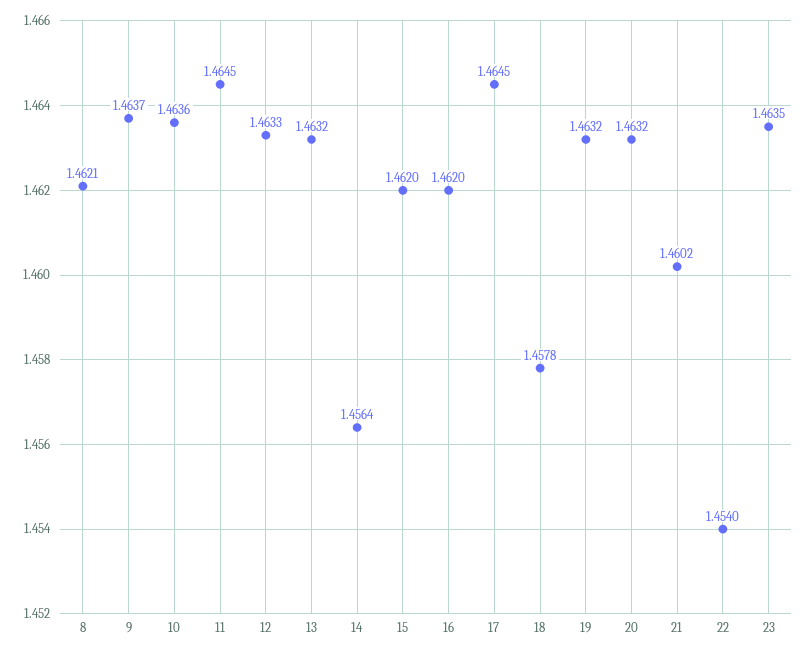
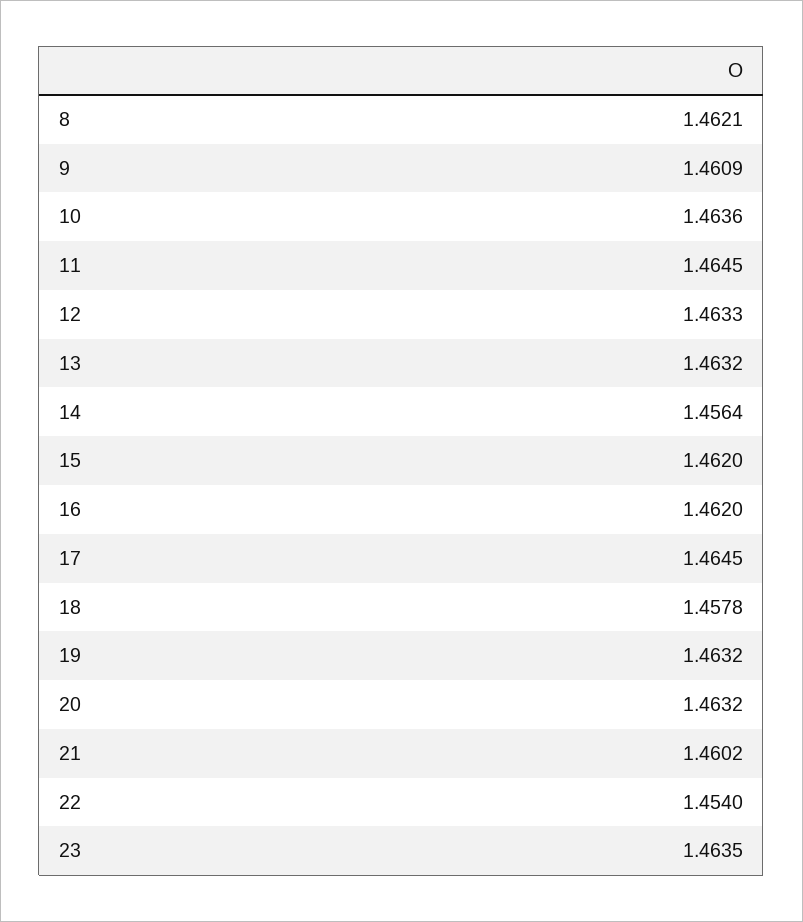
9: 1.4637 -> 1.4609

